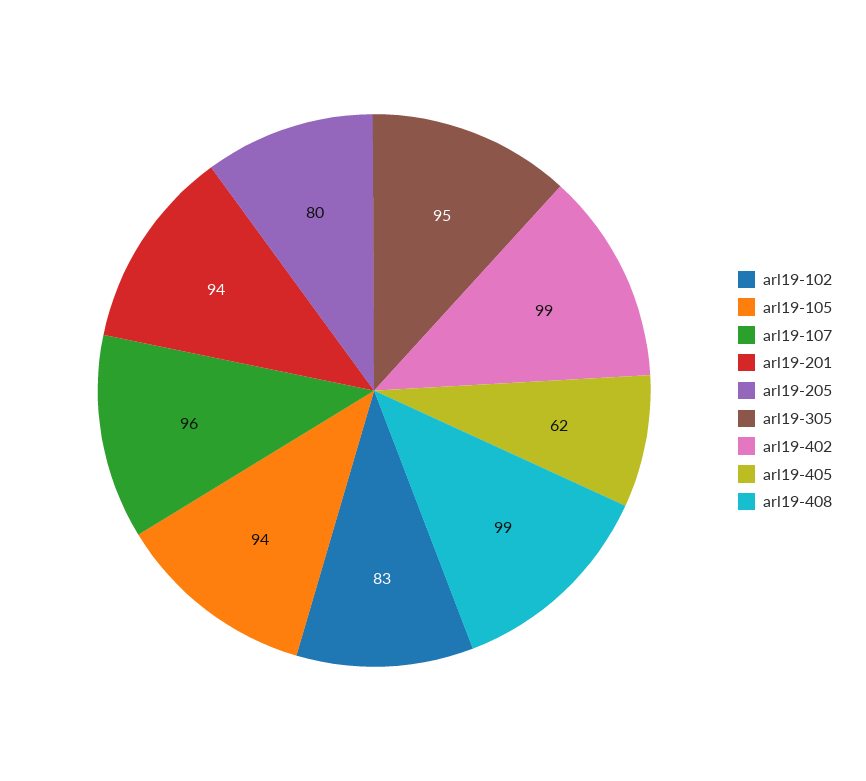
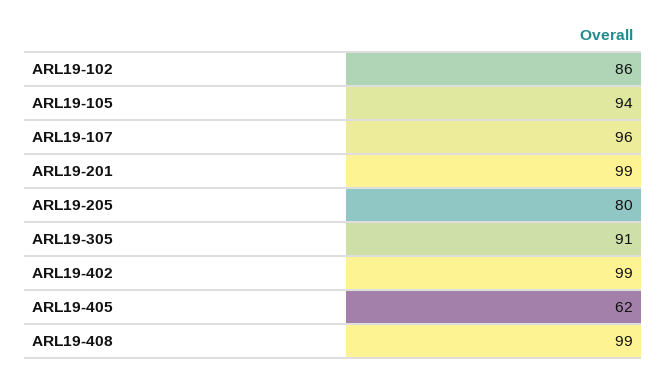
arl19-102: 83 -> 86
arl19-201: 94 -> 99
arl19-305: 95 -> 91

